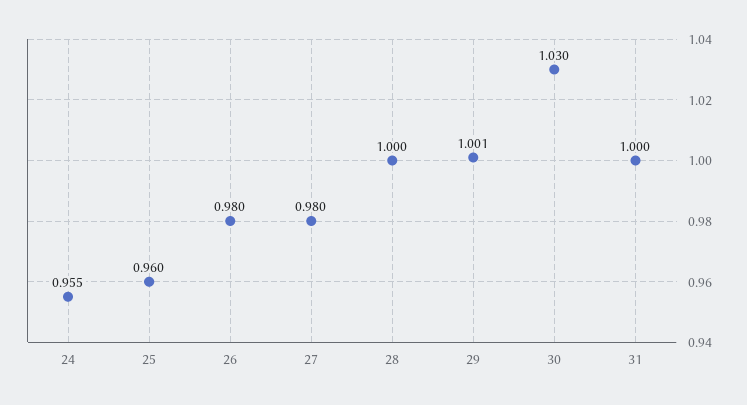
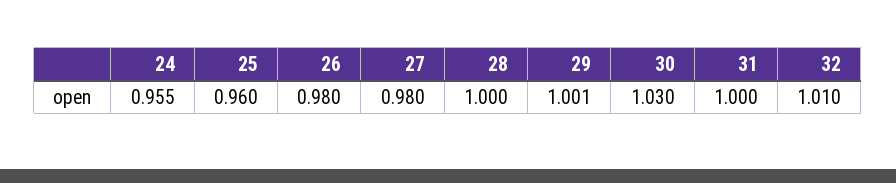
32: none -> 1.01

